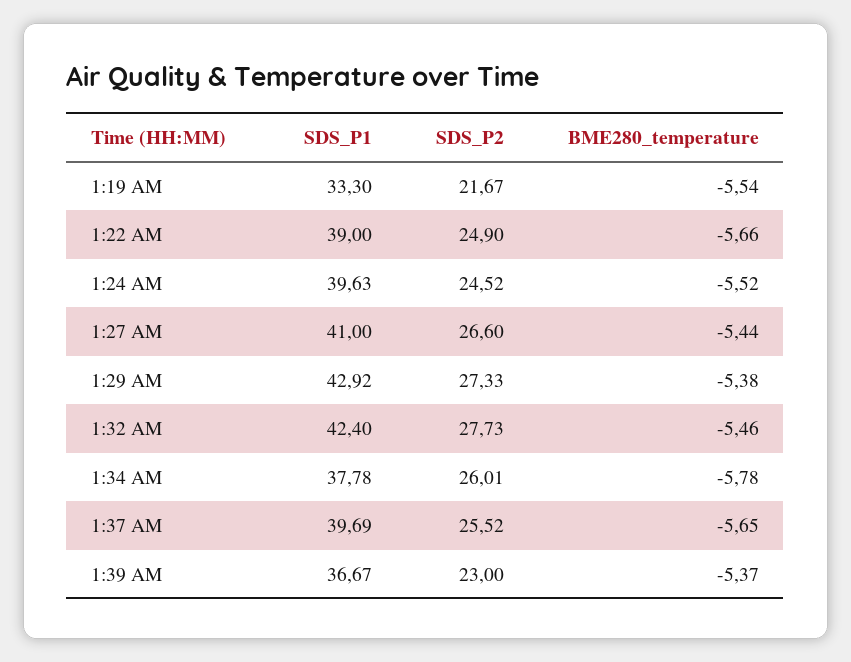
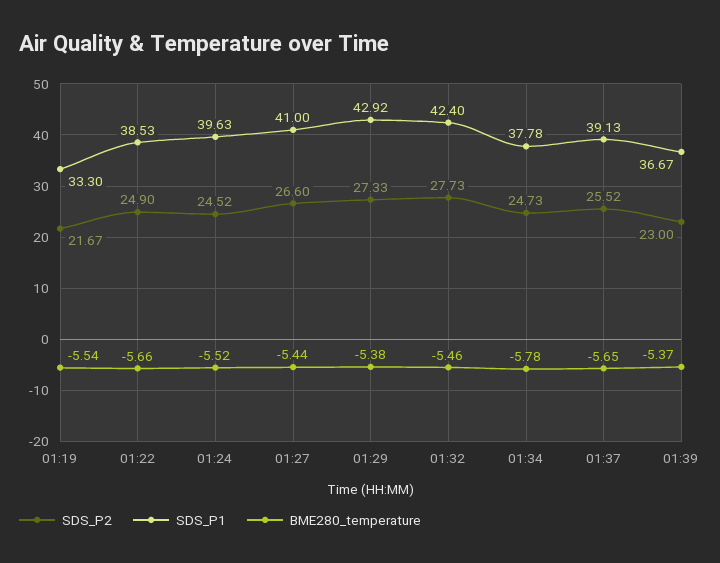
SDS_P1, 1:22 AM: 39 -> 38.53
SDS_P2, 1:34 AM: 26.01 -> 24.73
SDS_P1, 1:37 AM: 39.69 -> 39.13

